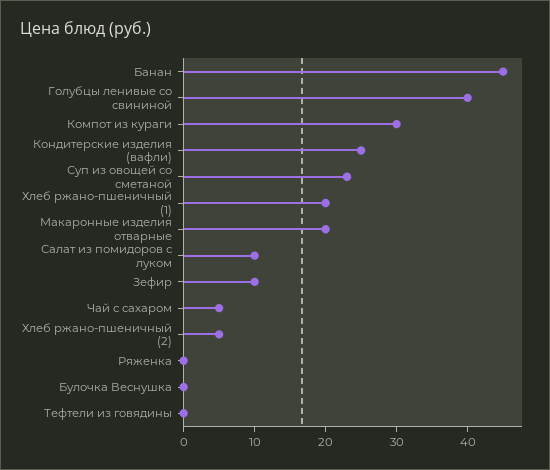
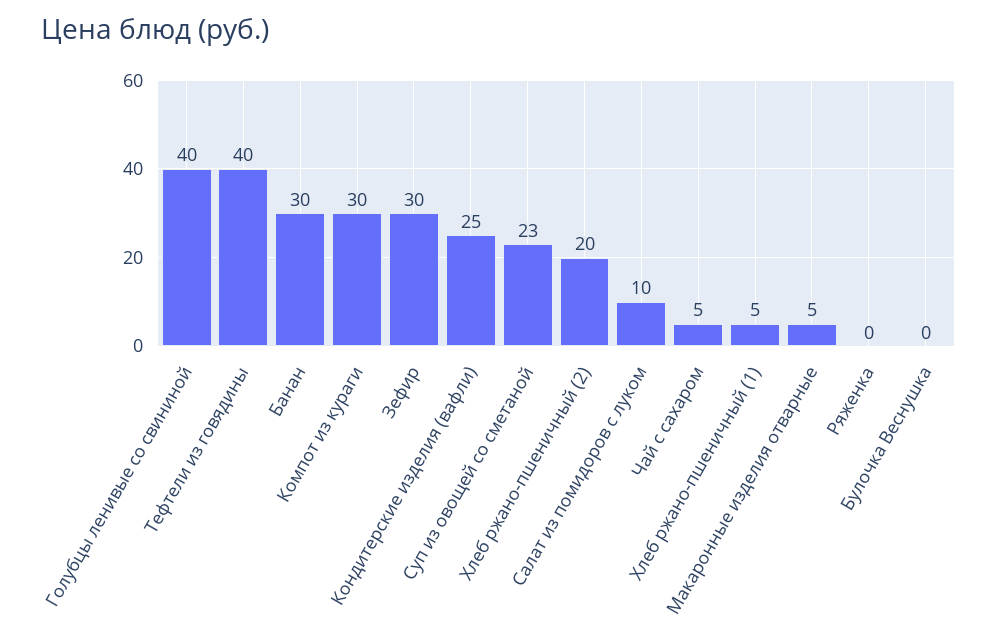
Банан: 45 -> 30
Хлеб ржано-пшеничный (1): 20 -> 5
Макаронные изделия отварные: 20 -> 5
Зефир: 10 -> 30
Хлеб ржано-пшеничный (2): 5 -> 20
Тефтели из говядины: 0 -> 40

